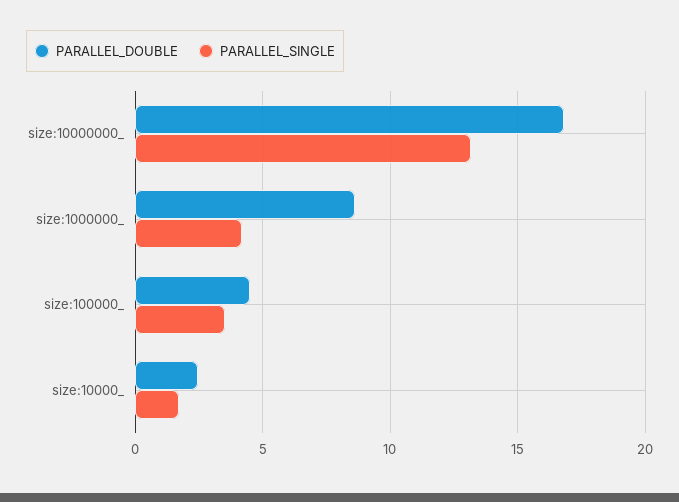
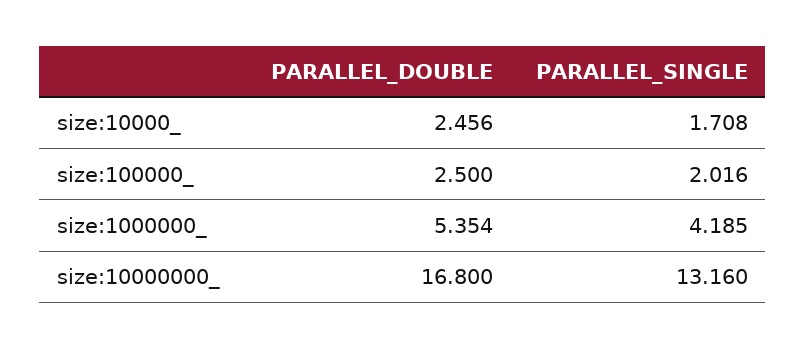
PARALLEL_DOUBLE, size:1000000_: 8.5 -> 5.354
PARALLEL_DOUBLE, size:100000_: 4.5 -> 2.5
PARALLEL_SINGLE, size:100000_: 3.5 -> 2.016

